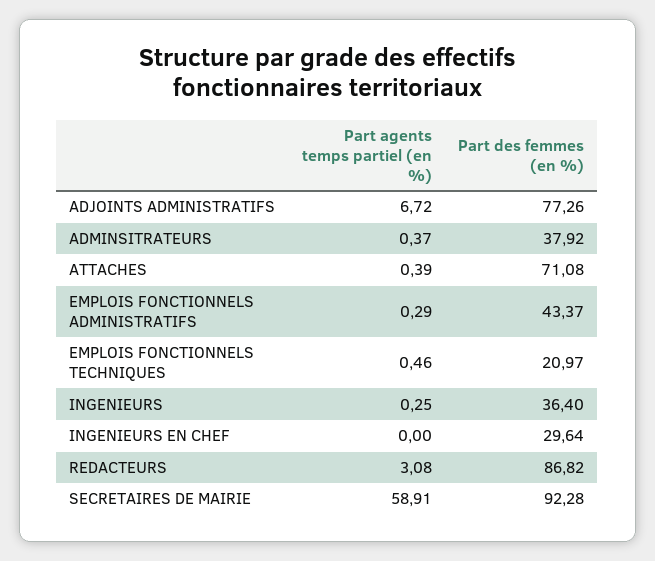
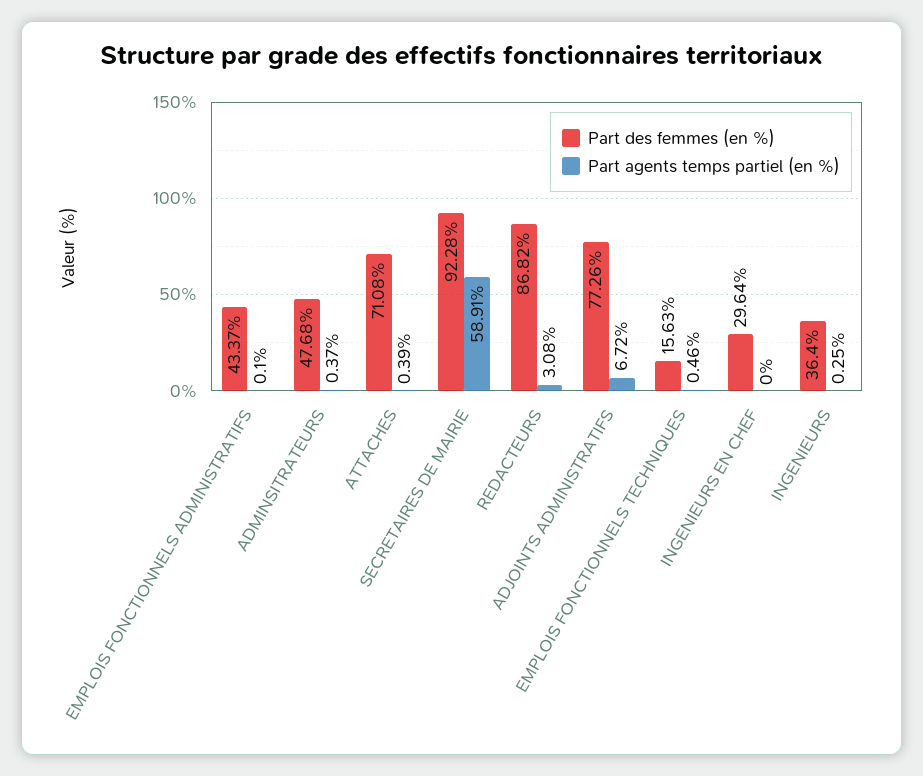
Part des femmes (en %), ADMINSITRATEURS: 37.92 -> 47.68
Part agents temps partiel (en %), EMPLOIS FONCTIONNELS ADMINISTRATIFS: 0.29 -> 0.1
Part des femmes (en %), EMPLOIS FONCTIONNELS TECHNIQUES: 20.97 -> 15.63

